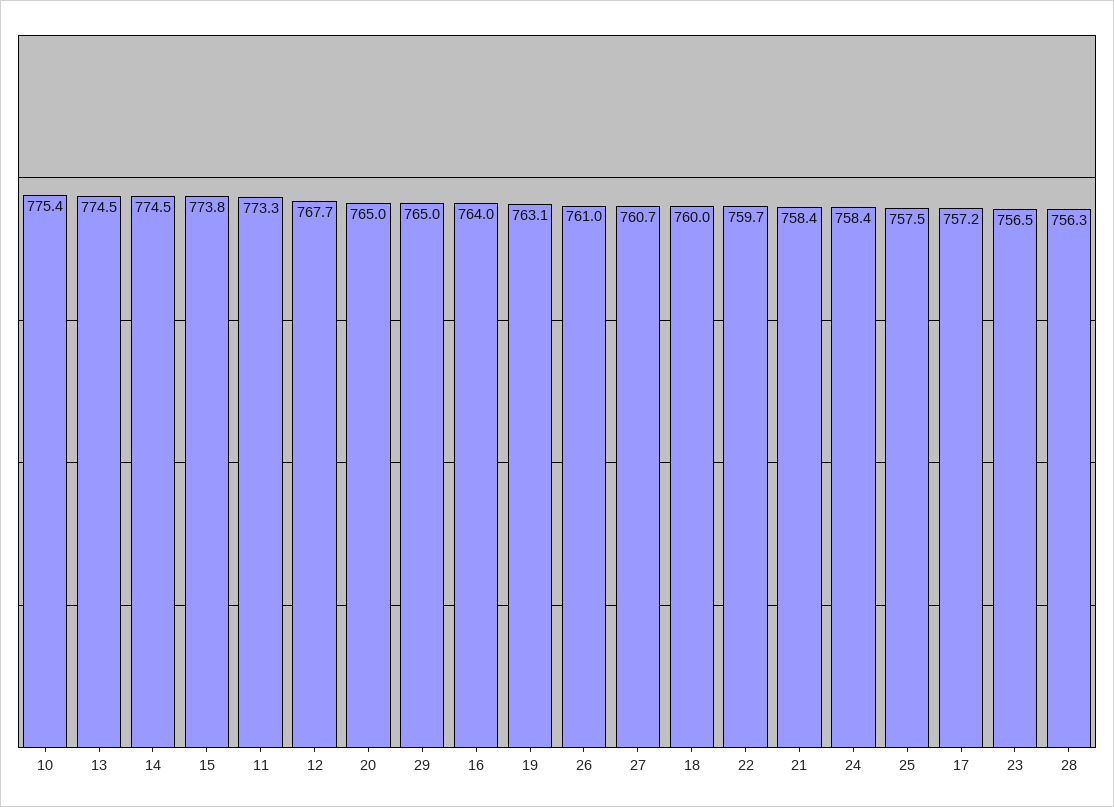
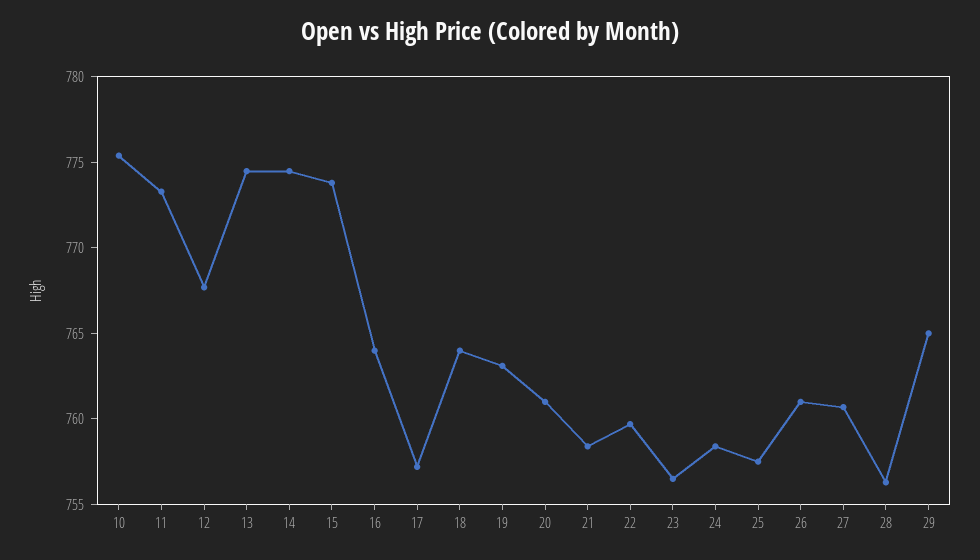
20: 765 -> 761
18: 760 -> 764

